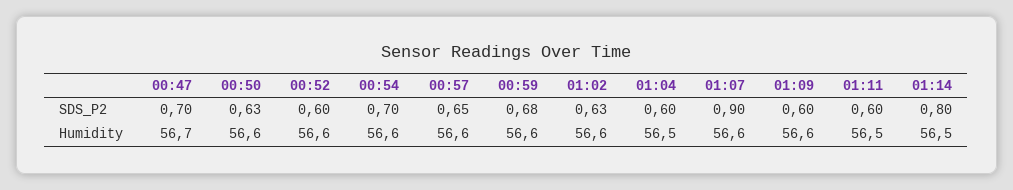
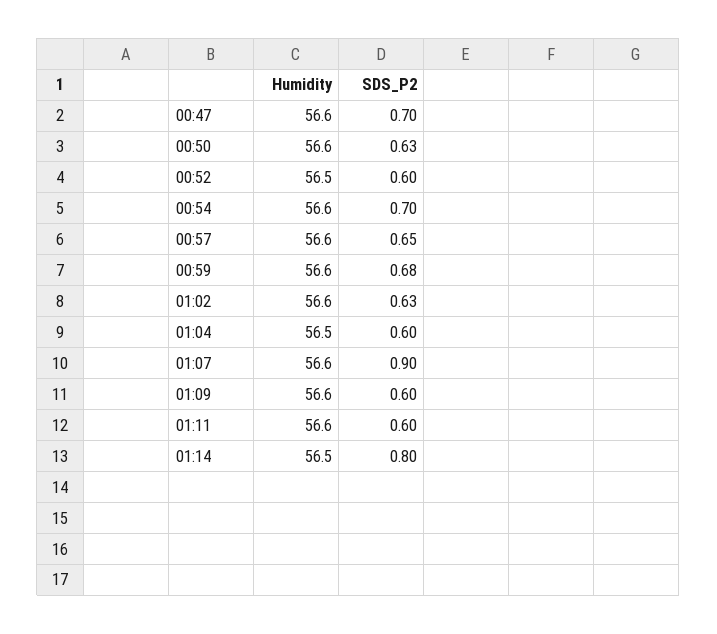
00:47, Humidity: 56.7 -> 56.6
00:52, Humidity: 56.6 -> 56.5
01:11, Humidity: 56.5 -> 56.6

